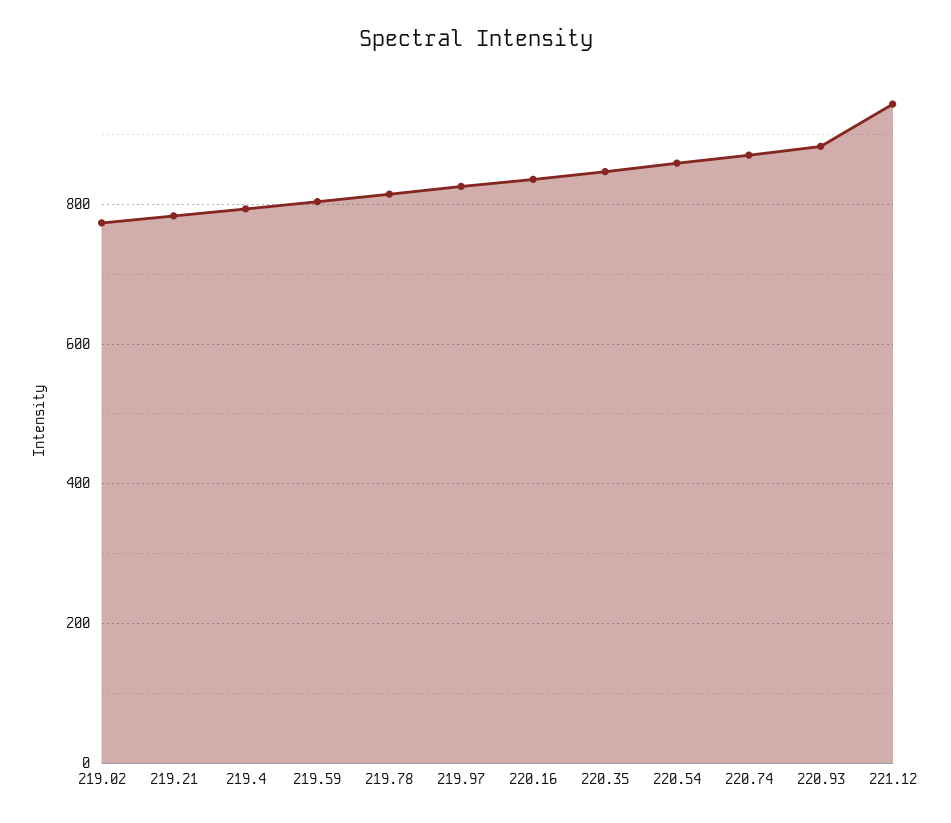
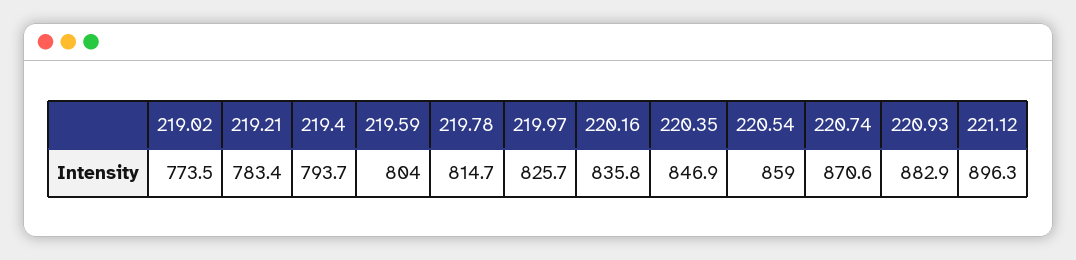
221.12: 940 -> 896.3

